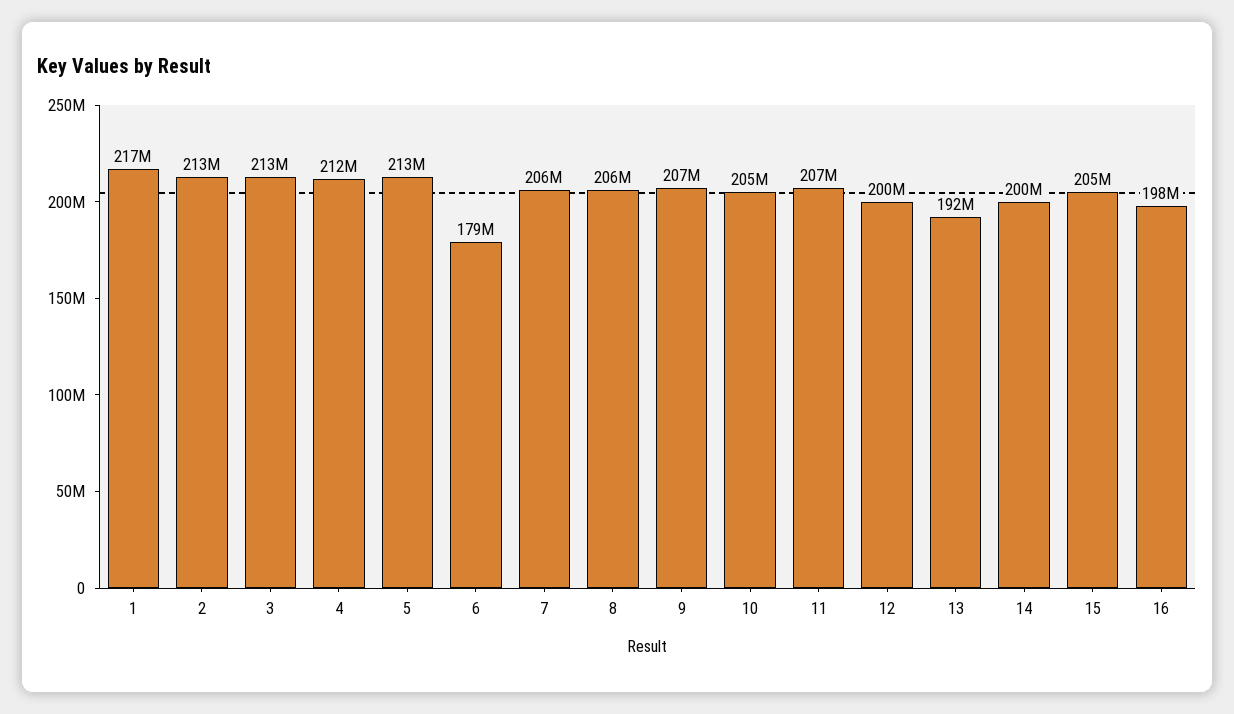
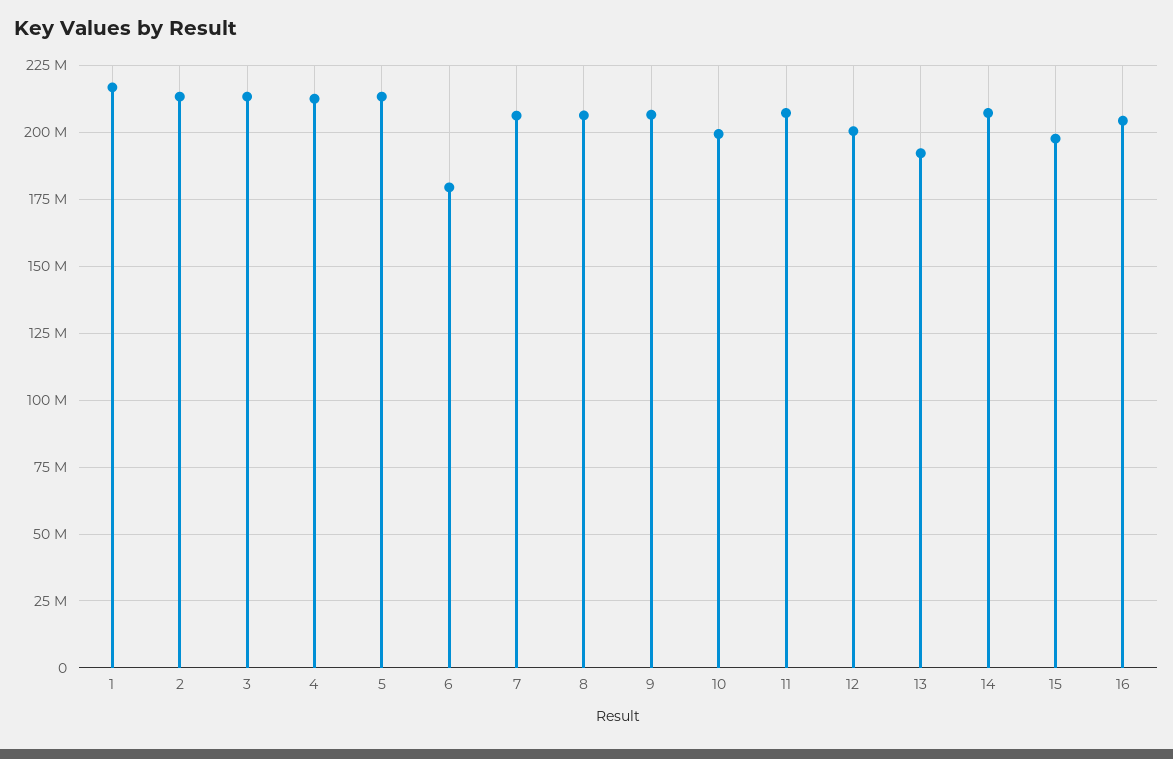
10: 205000000 -> 200000000
14: 200000000 -> 207500000
15: 205000000 -> 197500000
16: 198000000 -> 205000000

